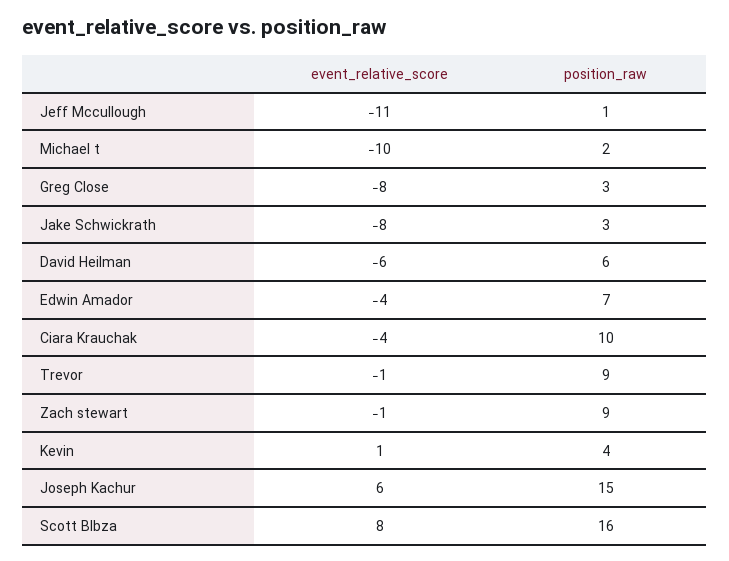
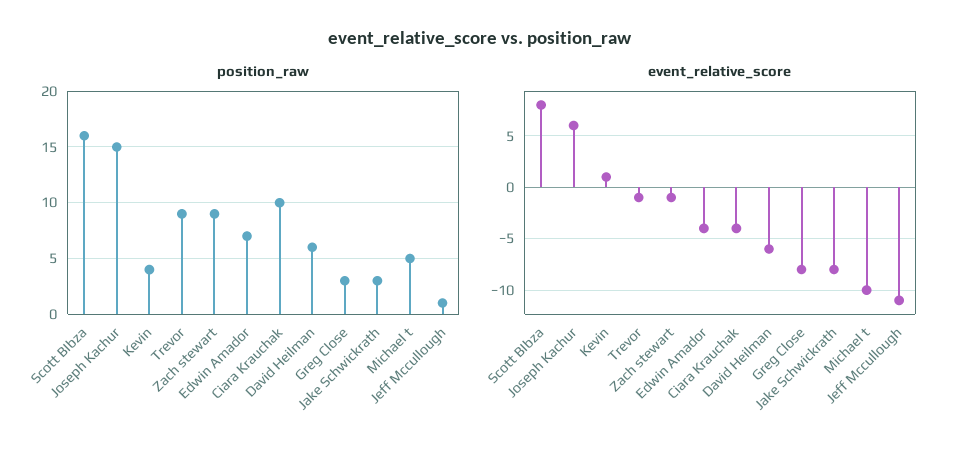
position_raw, Michael t: 2 -> 5

